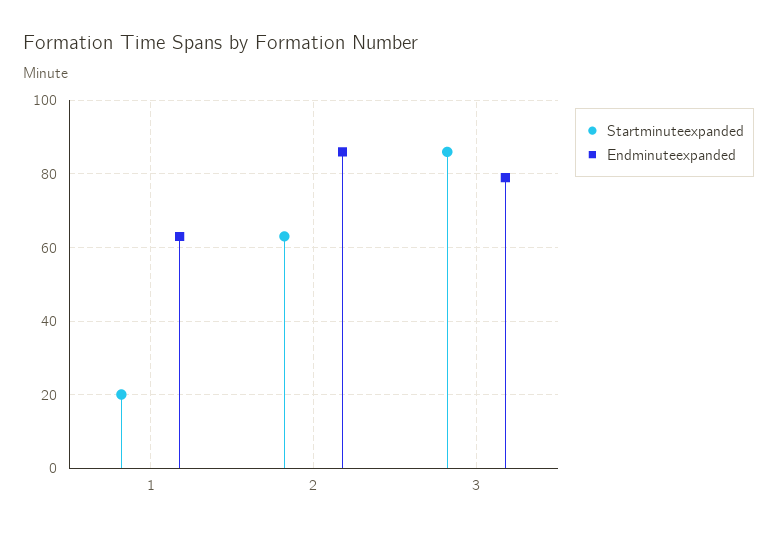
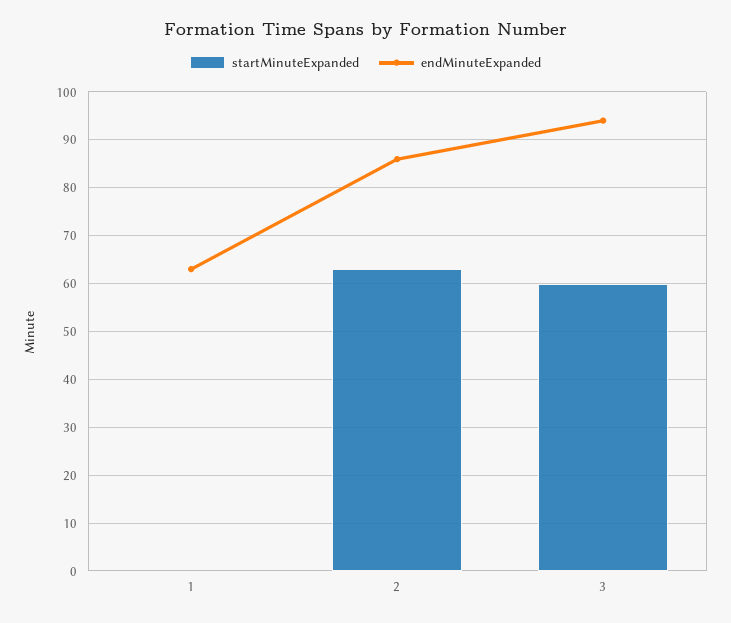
Startminuteexpanded, 1: 20 -> 0
Startminuteexpanded, 3: 85 -> 60
Endminuteexpanded, 3: 80 -> 95

